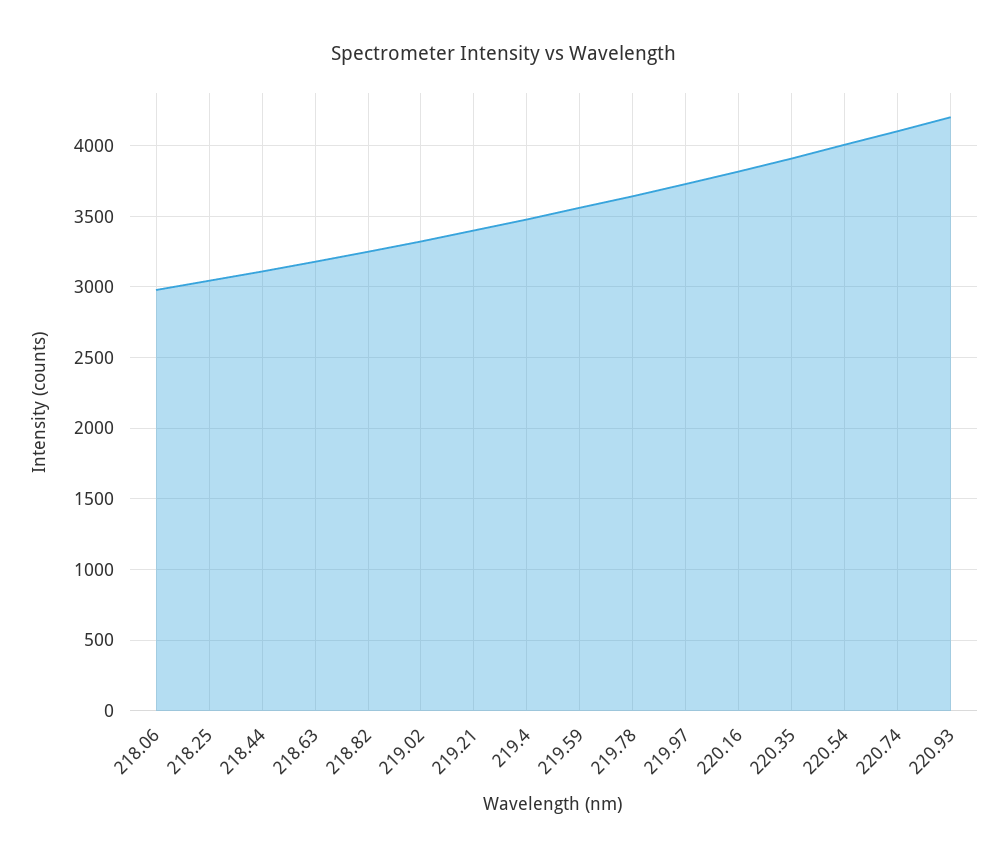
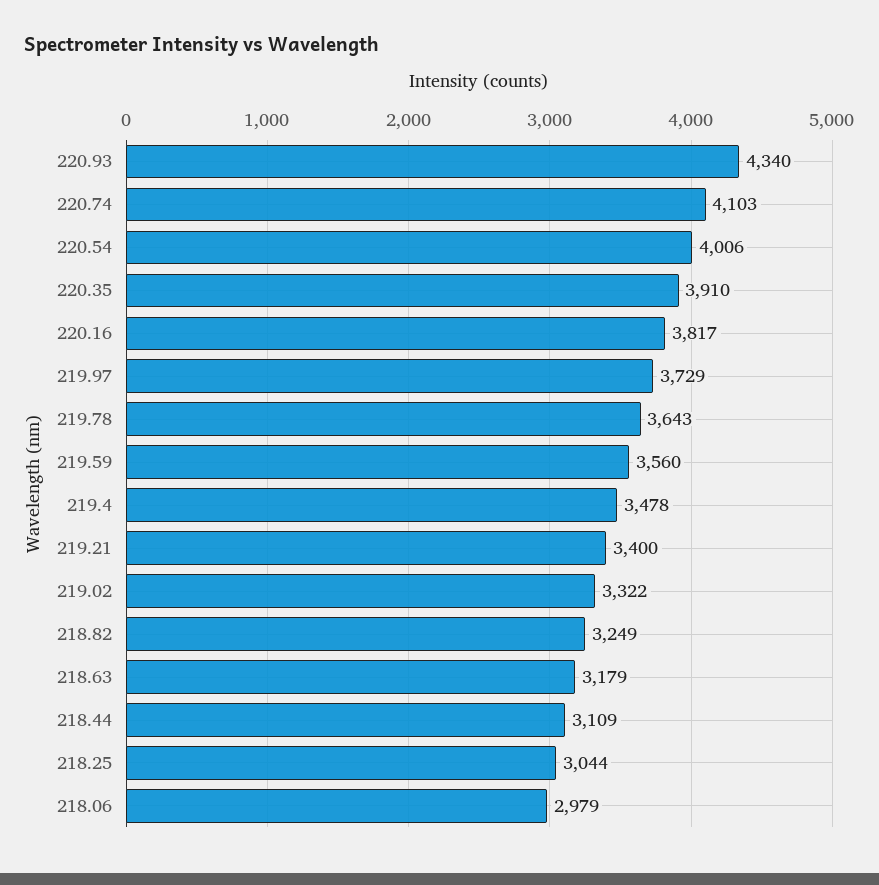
220.93: 4200 -> 4340

